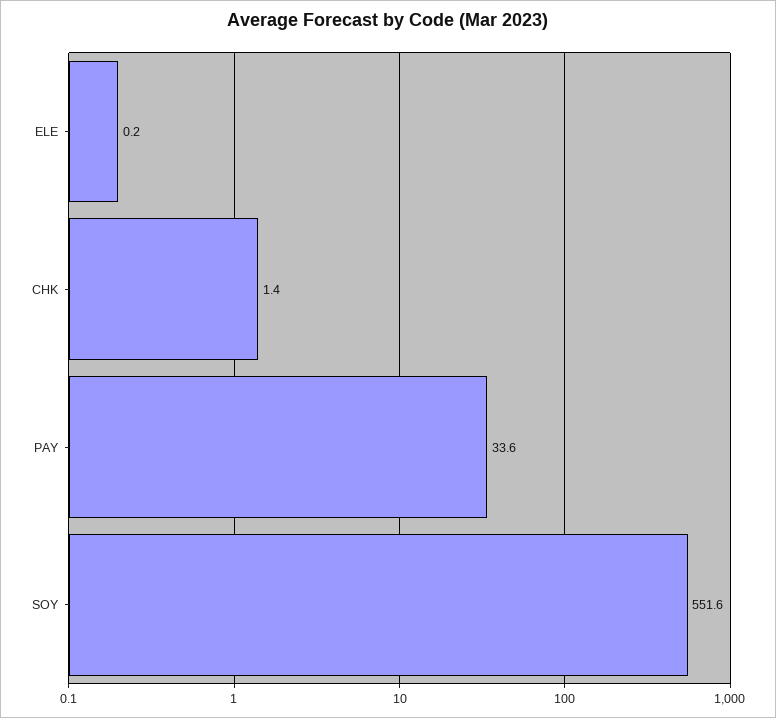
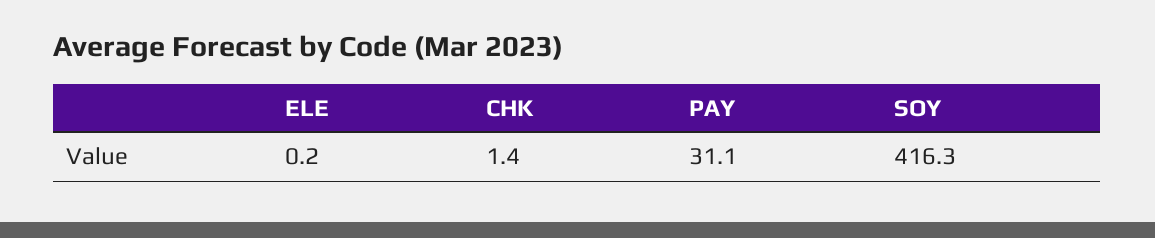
PAY: 33.6 -> 31.1
SOY: 551.6 -> 416.3

